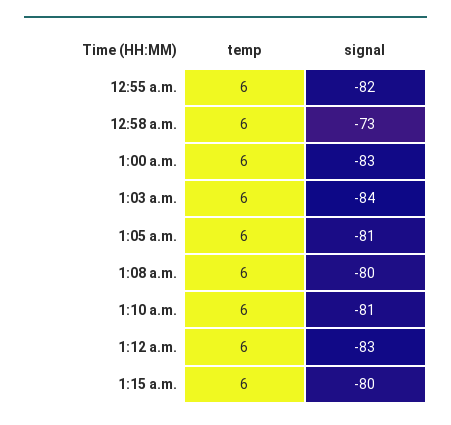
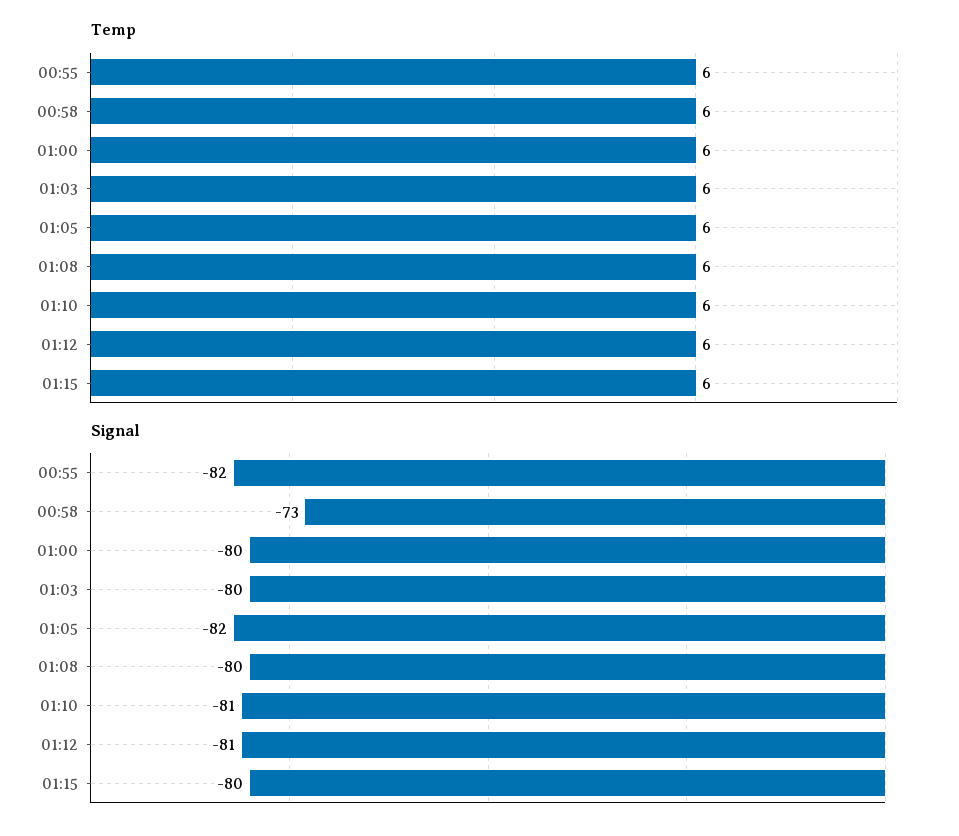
signal, 1:00 a.m.: -83 -> -80
signal, 1:03 a.m.: -84 -> -80
signal, 1:05 a.m.: -81 -> -82
signal, 1:12 a.m.: -83 -> -81

